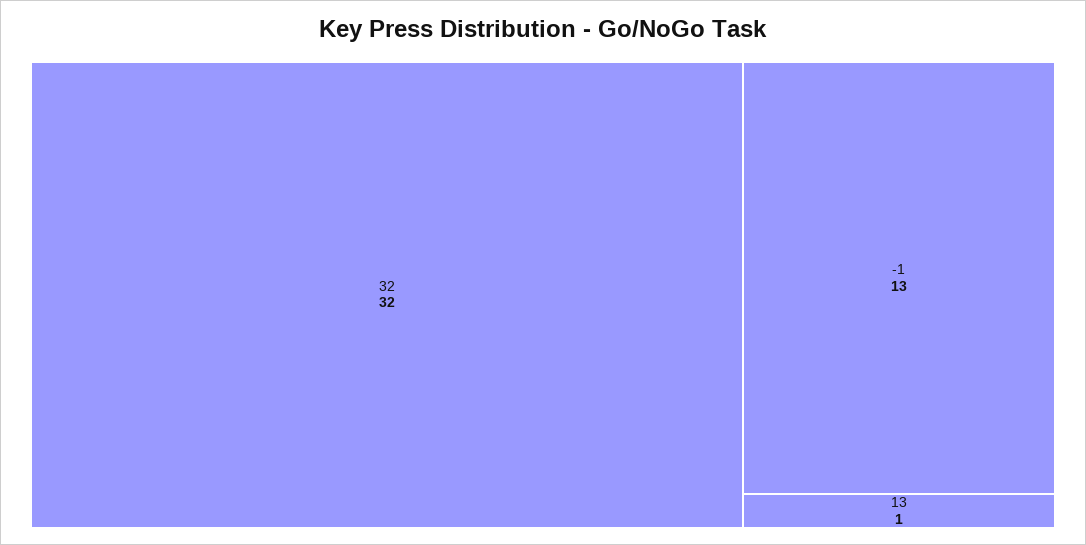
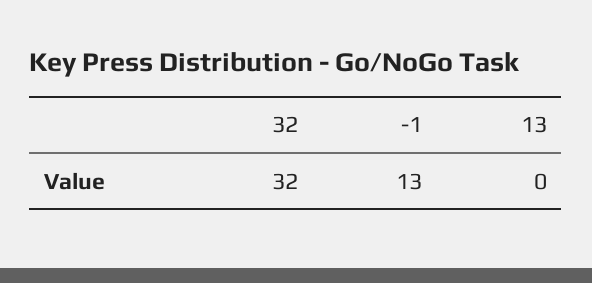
13: 1 -> 0

